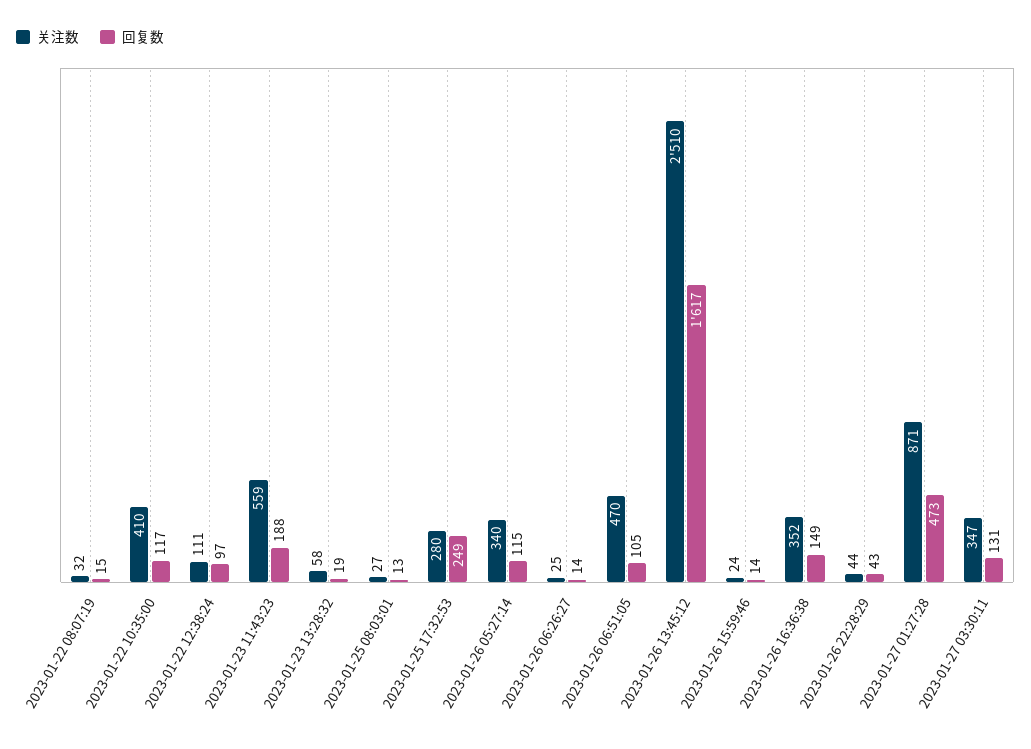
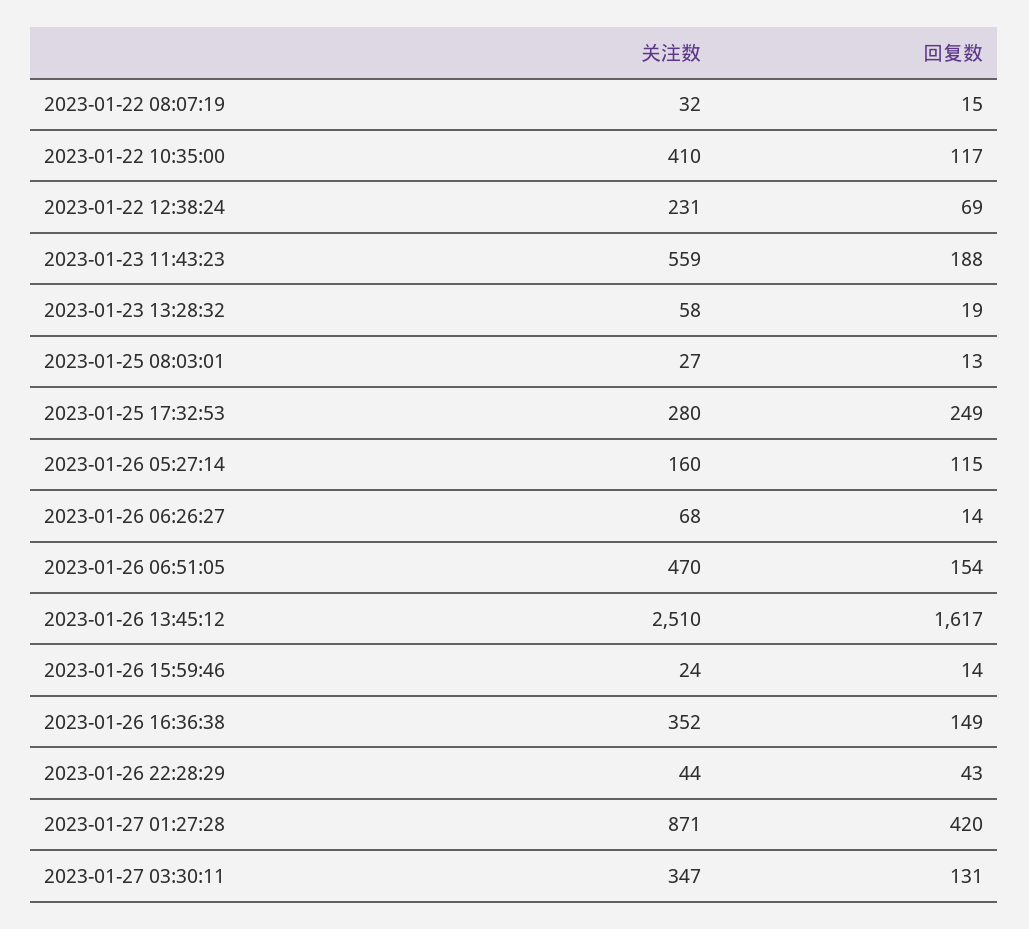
关注数, 2023-01-22 12:38:24: 111 -> 231
回复数, 2023-01-22 12:38:24: 97 -> 69
关注数, 2023-01-26 05:27:14: 340 -> 160
关注数, 2023-01-26 06:26:27: 25 -> 68
回复数, 2023-01-26 06:51:05: 105 -> 154
回复数, 2023-01-27 01:27:28: 473 -> 420

